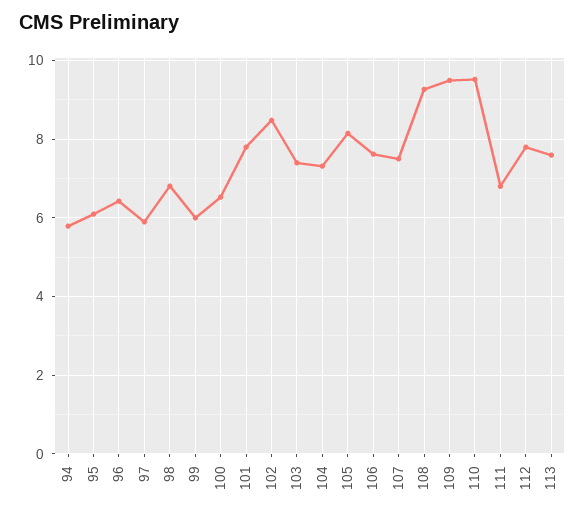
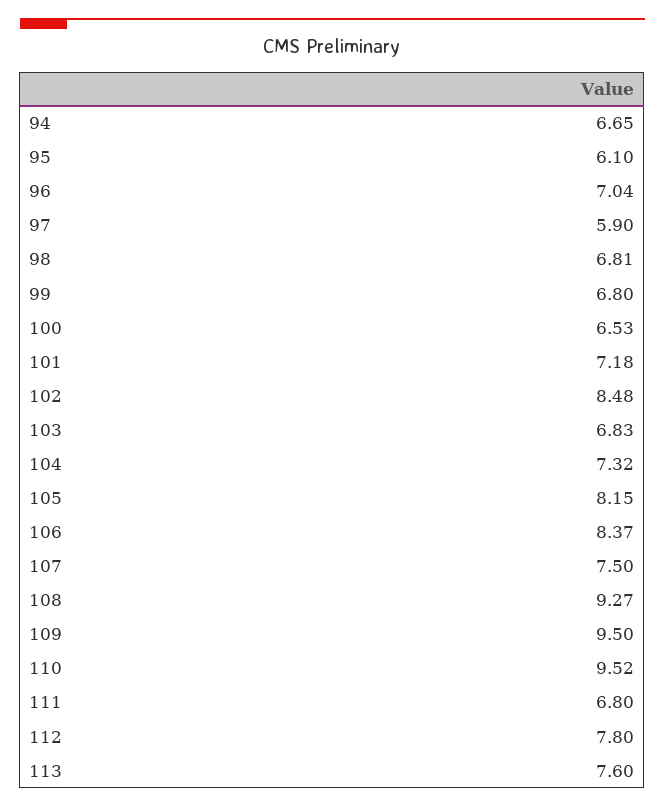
94: 5.8 -> 6.65
96: 6.4 -> 7.04
99: 6 -> 6.8
101: 7.8 -> 7.18
103: 7.4 -> 6.83
106: 7.6 -> 8.37

